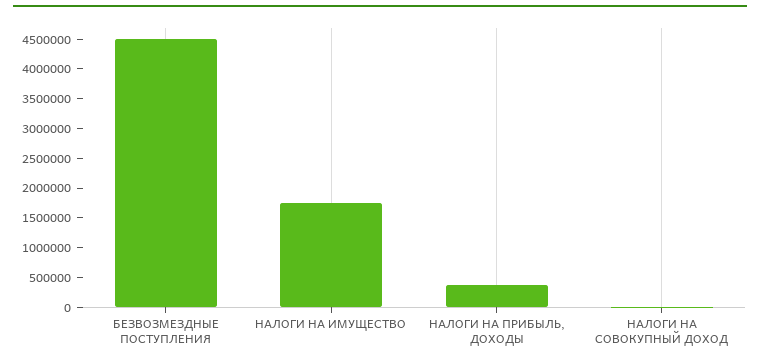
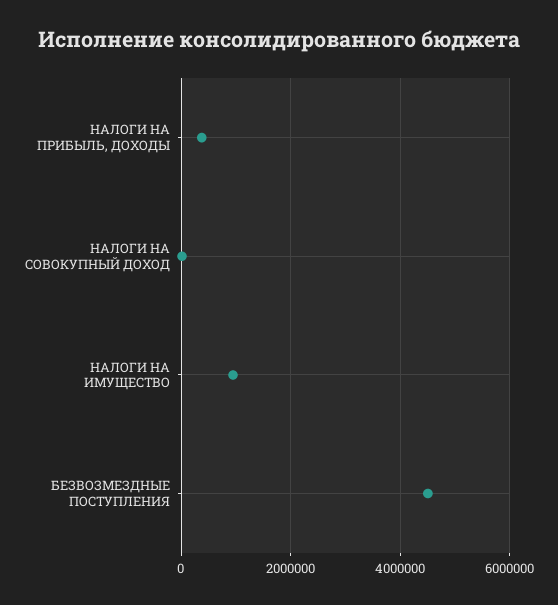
НАЛОГИ НА ИМУЩЕСТВО: 1750000 -> 1000000

